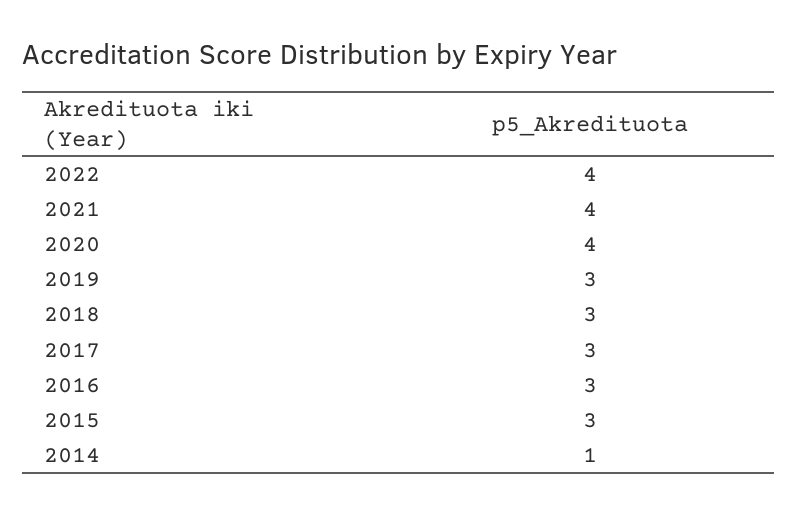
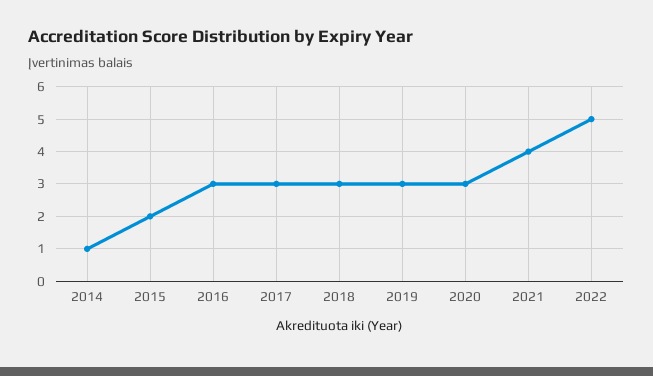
2022: 4 -> 5
2020: 4 -> 3
2015: 3 -> 2

